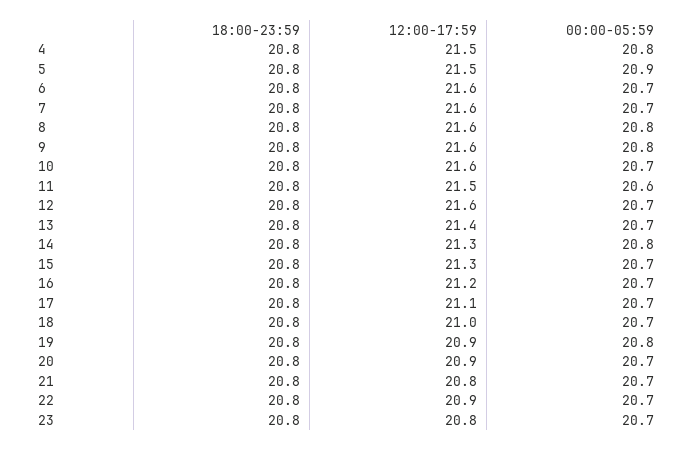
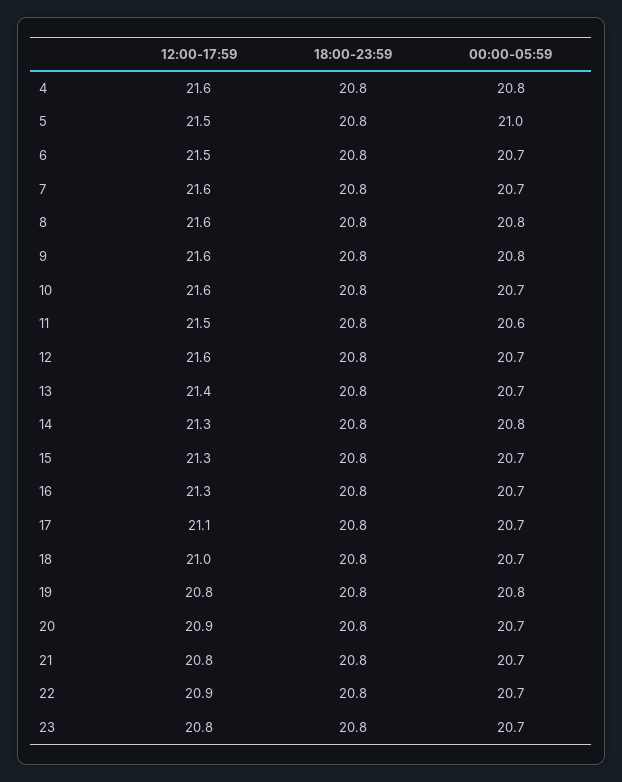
12:00-17:59, 4: 21.5 -> 21.6
00:00-05:59, 5: 20.9 -> 21
12:00-17:59, 6: 21.6 -> 21.5
12:00-17:59, 16: 21.2 -> 21.3
12:00-17:59, 19: 20.9 -> 20.8

